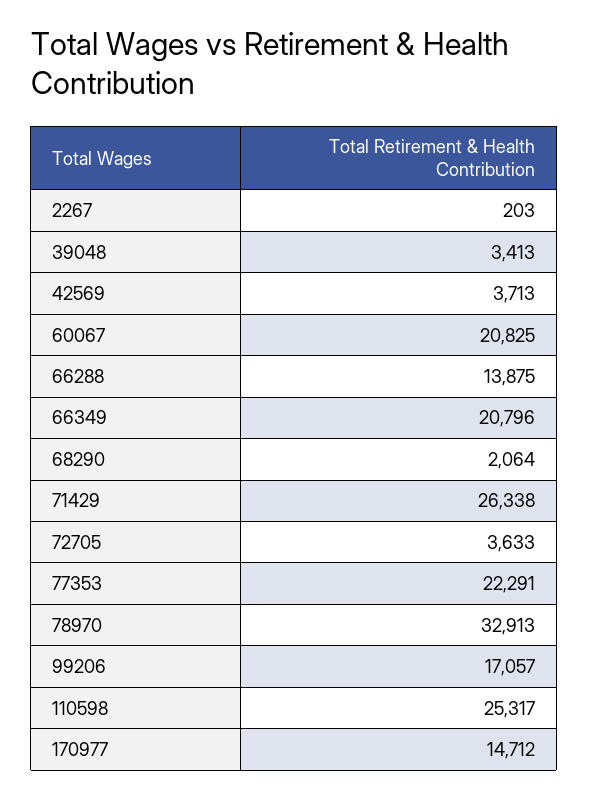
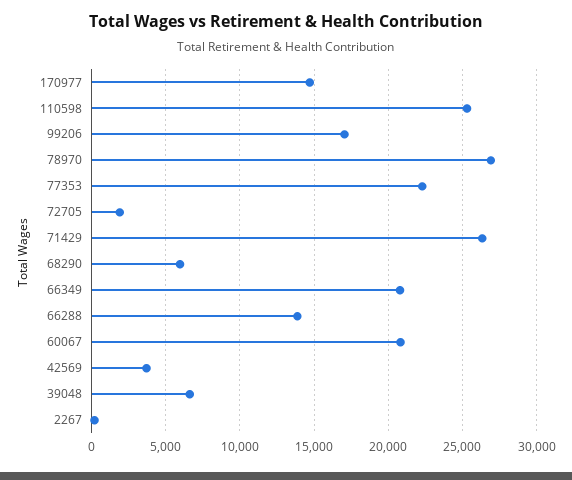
39048: 3413 -> 6500
68290: 2064 -> 6000
72705: 3633 -> 2000
78970: 32913 -> 27000

